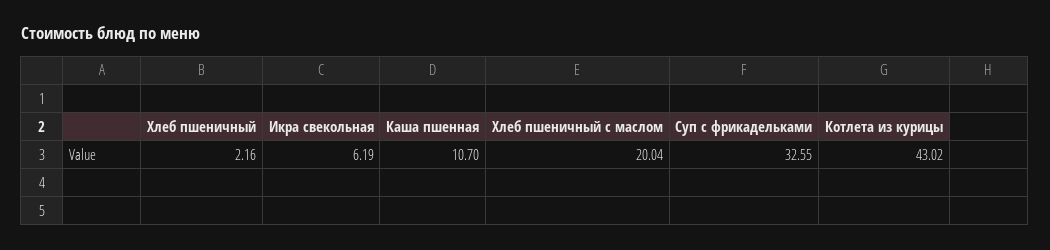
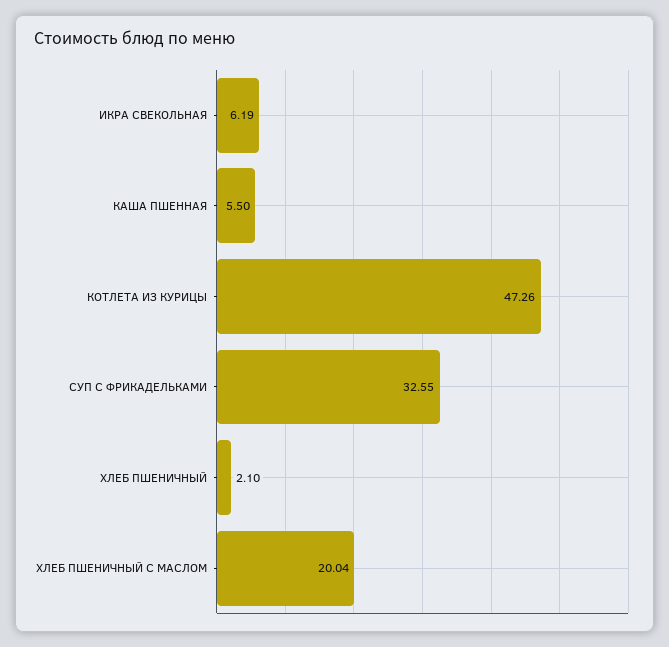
Хлеб пшеничный: 2.16 -> 2.1
Каша пшенная: 10.7 -> 5.5
Котлета из курицы: 43.02 -> 47.26

